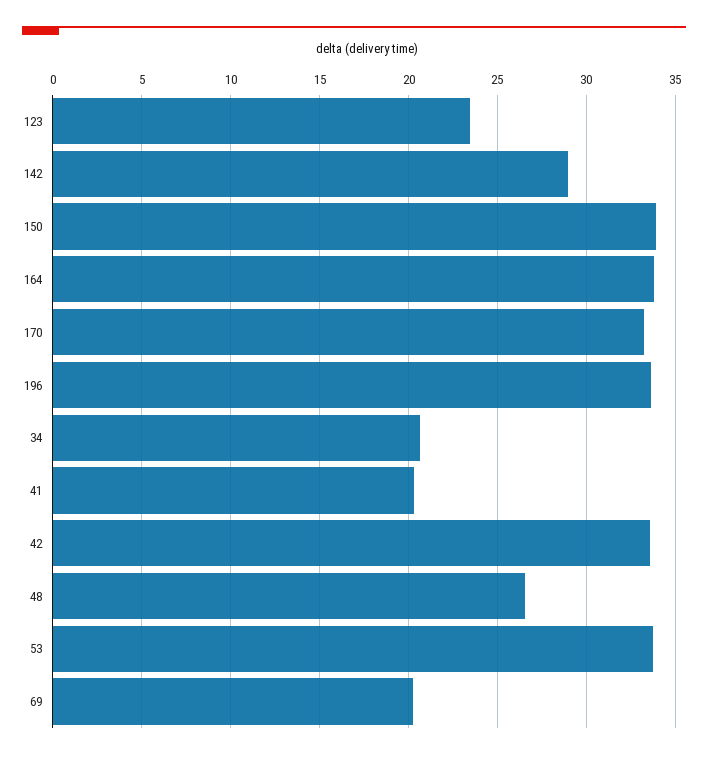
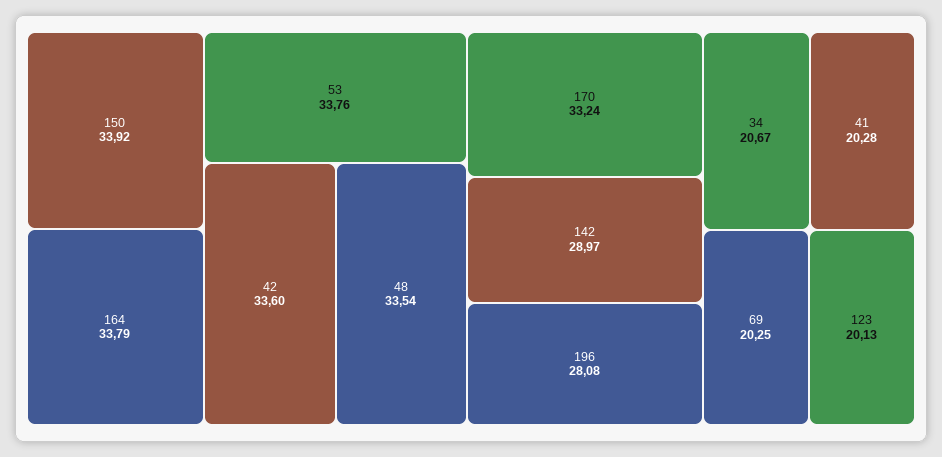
123: 23.5 -> 20.13
196: 33.5 -> 28.08
48: 26.5 -> 33.54

